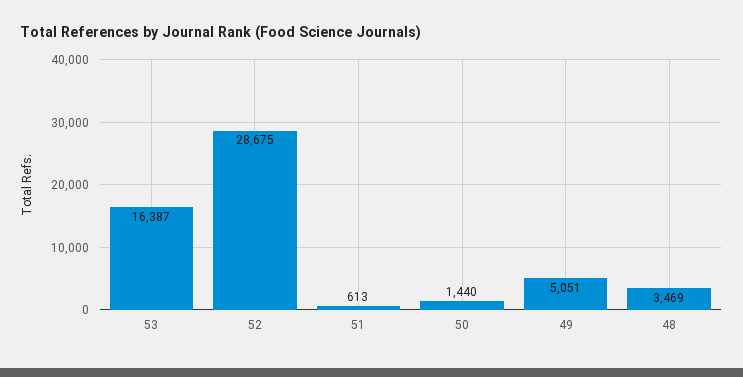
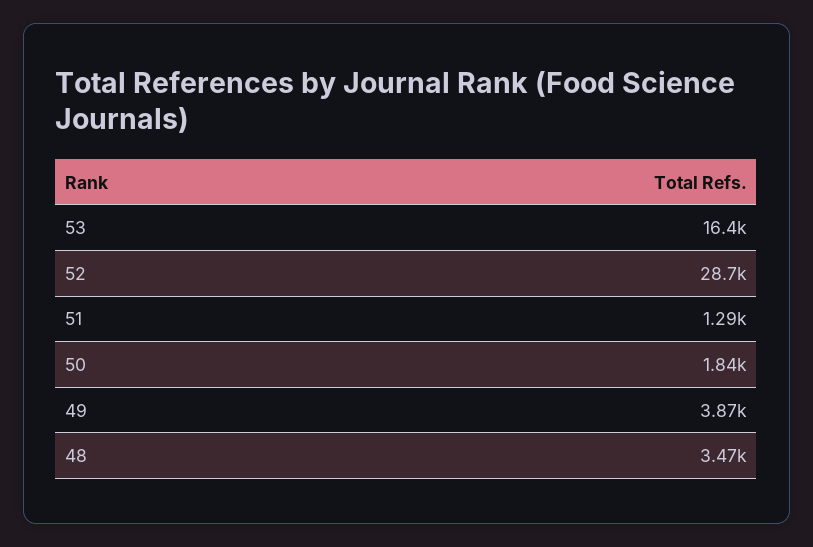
51: 613 -> 1290
50: 1440 -> 1840
49: 5051 -> 3870

